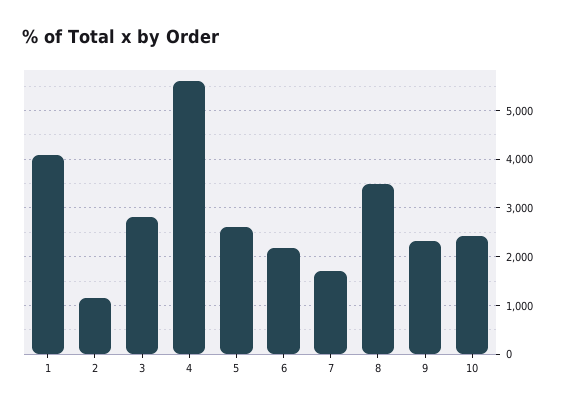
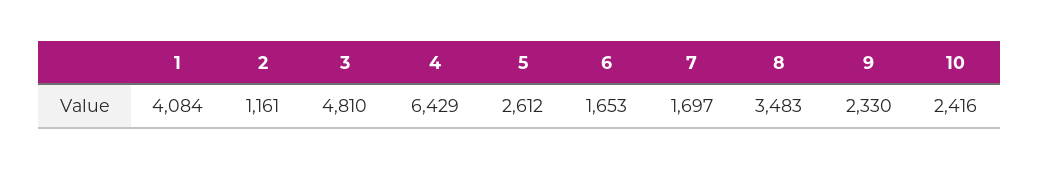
3: 2800 -> 4810
4: 5600 -> 6429
6: 2200 -> 1653

